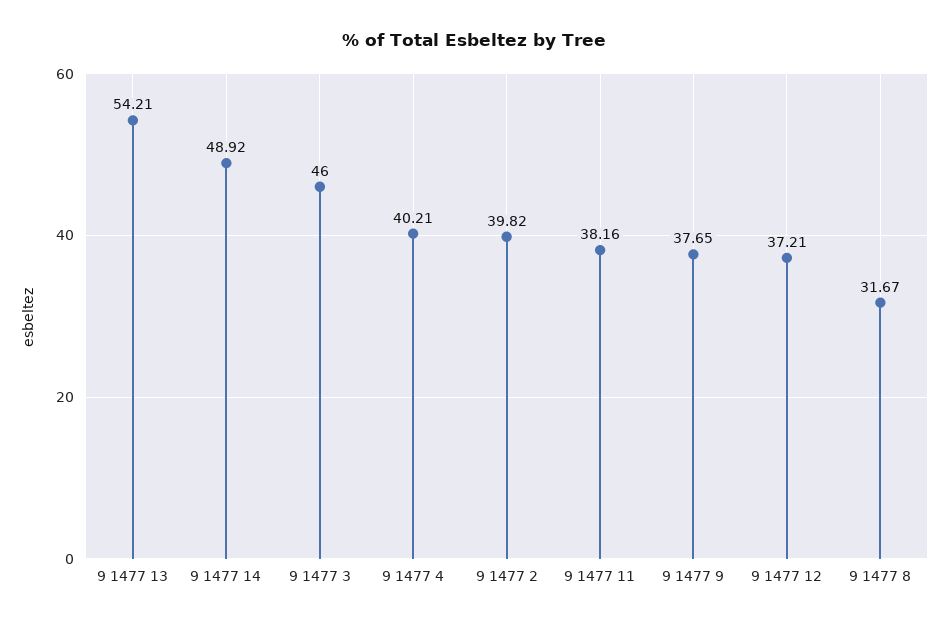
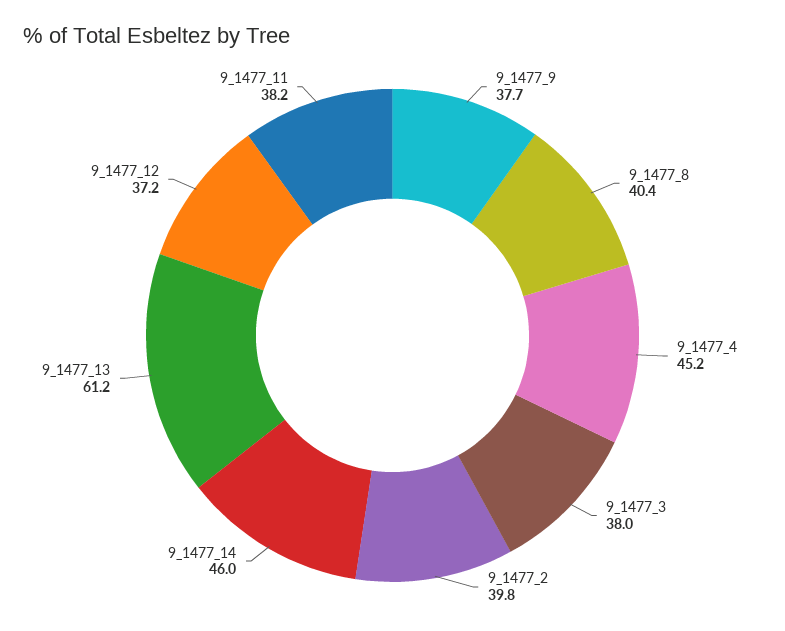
9 1477 13: 54.21 -> 61.2
9 1477 14: 48.92 -> 46
9 1477 3: 46 -> 38
9 1477 4: 40.21 -> 45.2
9 1477 8: 31.67 -> 40.4

